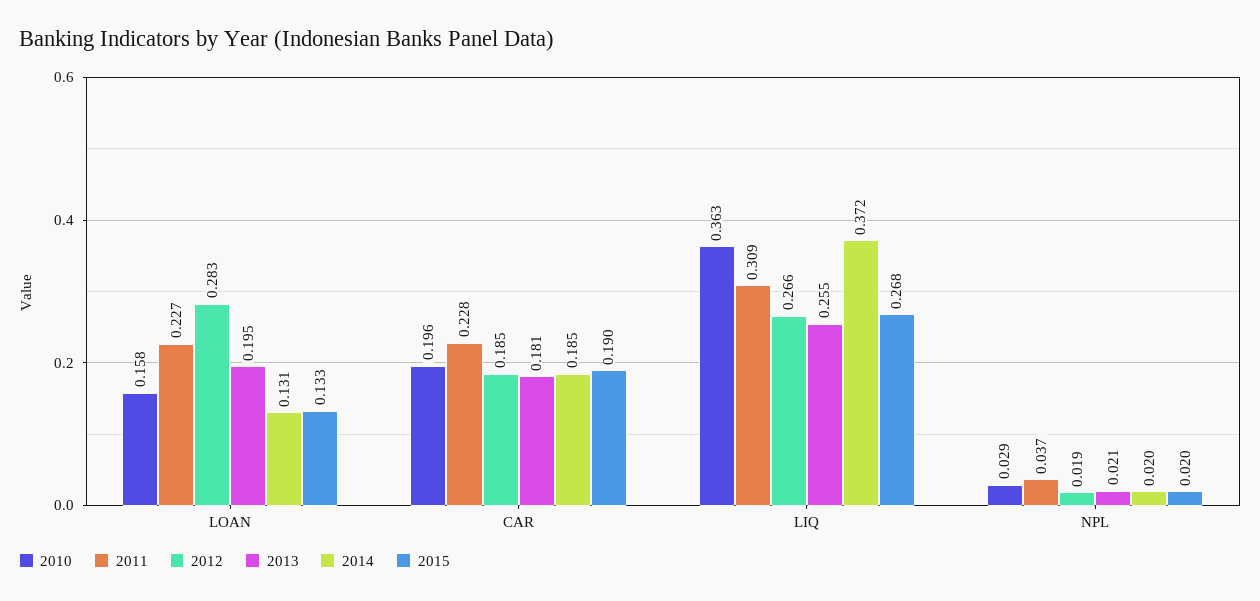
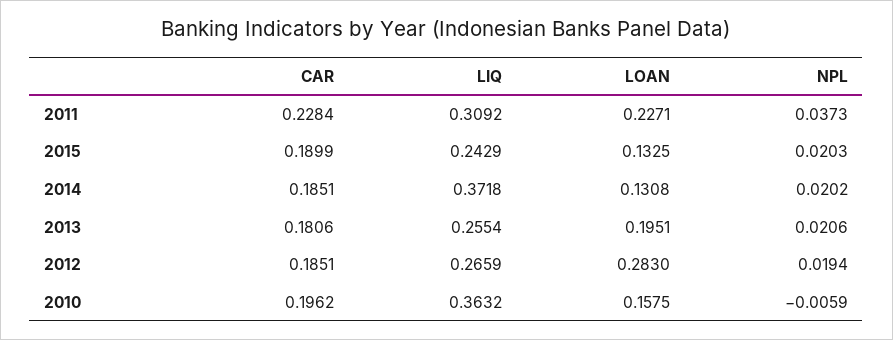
2015, LIQ: 0.268 -> 0.2429
2010, NPL: 0.029 -> -0.0059

